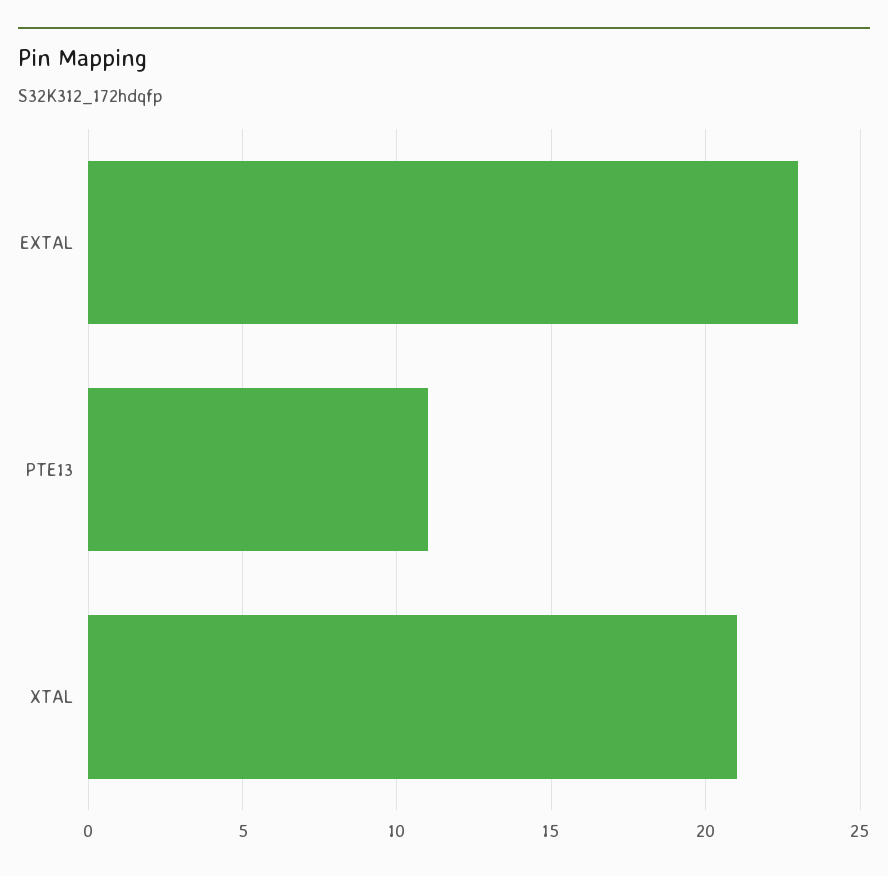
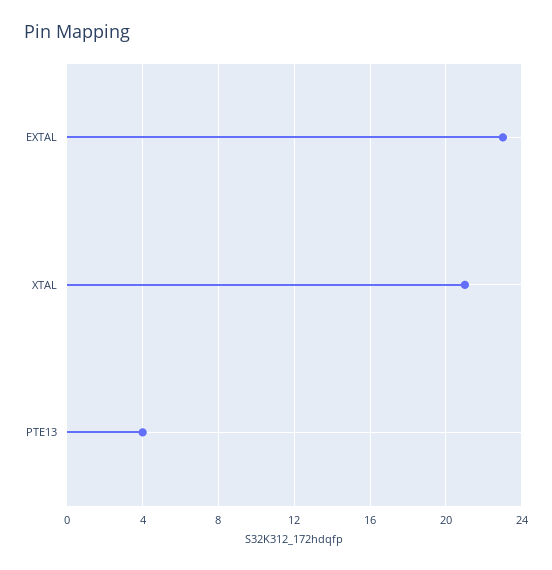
PTE13: 11 -> 4

